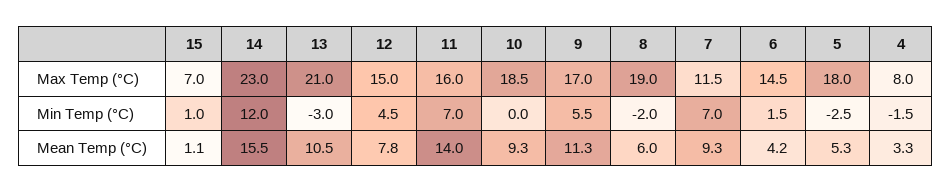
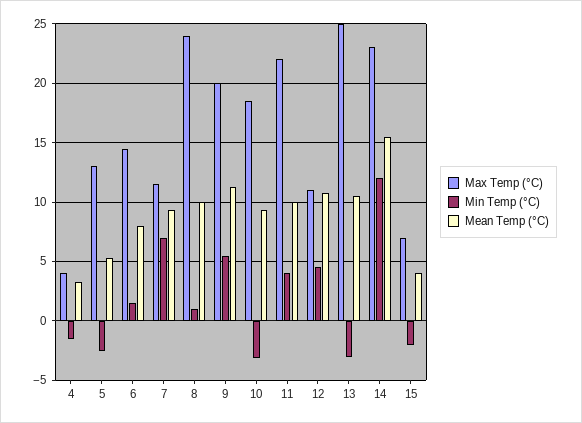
Max Temp (°C), 13: 21 -> 25
Max Temp (°C), 12: 15 -> 11
Max Temp (°C), 11: 16 -> 22
Max Temp (°C), 9: 17 -> 20
Max Temp (°C), 8: 19 -> 24
Max Temp (°C), 5: 18 -> 13
Max Temp (°C), 4: 8 -> 4
Min Temp (°C), 15: 1 -> -2
Min Temp (°C), 11: 7 -> 4
Min Temp (°C), 10: 0 -> -3
Min Temp (°C), 8: -2 -> 1
Mean Temp (°C), 15: 1.1 -> 4
Mean Temp (°C), 12: 7.8 -> 11
Mean Temp (°C), 11: 14 -> 10
Mean Temp (°C), 8: 6 -> 10
Mean Temp (°C), 6: 4.2 -> 8

